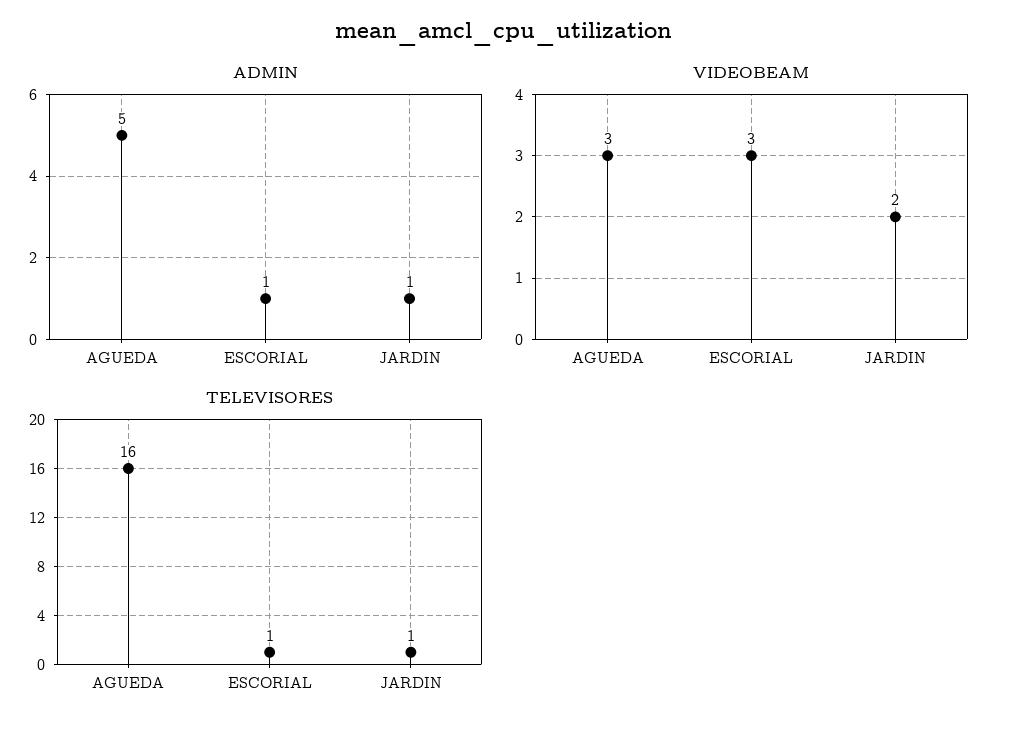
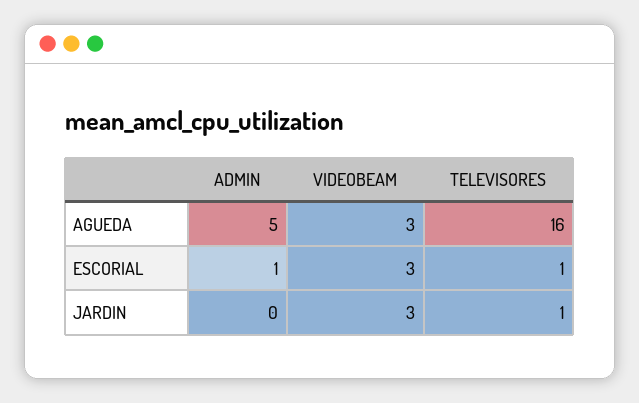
ADMIN, JARDIN: 1 -> 0
VIDEOBEAM, JARDIN: 2 -> 3

